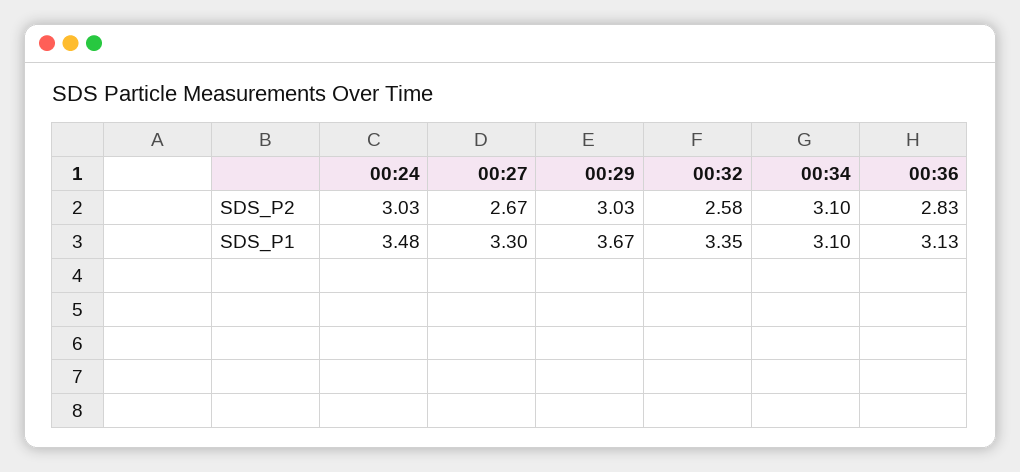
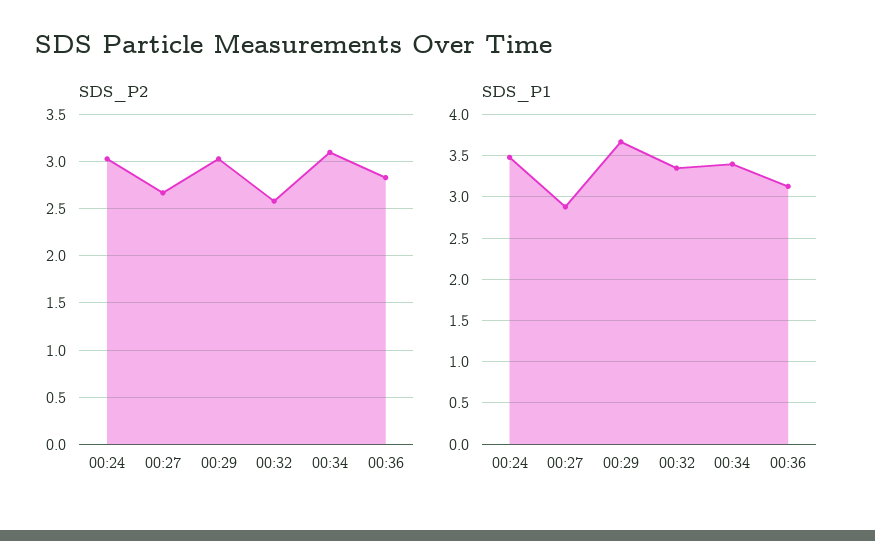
SDS_P1, 00:27: 3.3 -> 2.9
SDS_P1, 00:34: 3.1 -> 3.4

